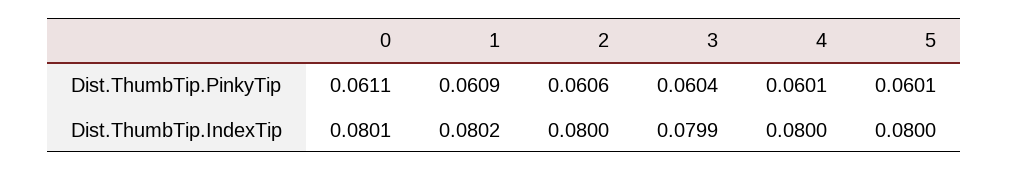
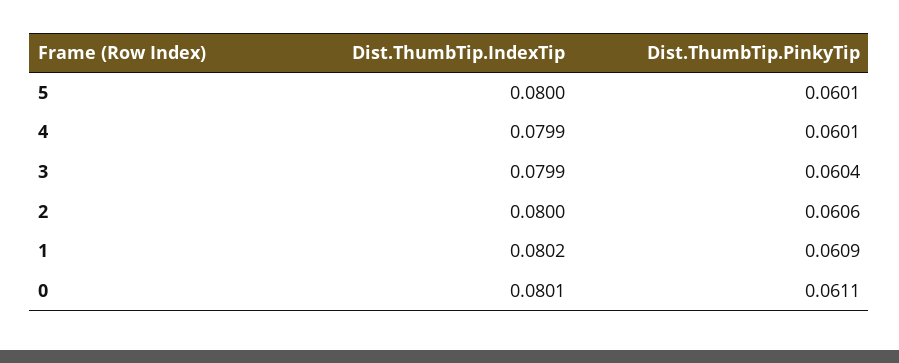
4, Dist.ThumbTip.IndexTip: 0.08 -> 0.0799

